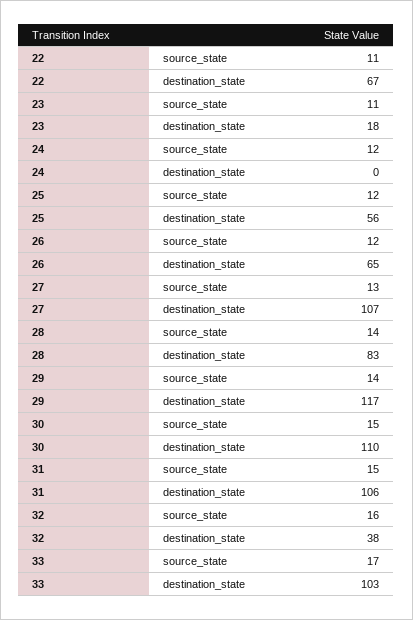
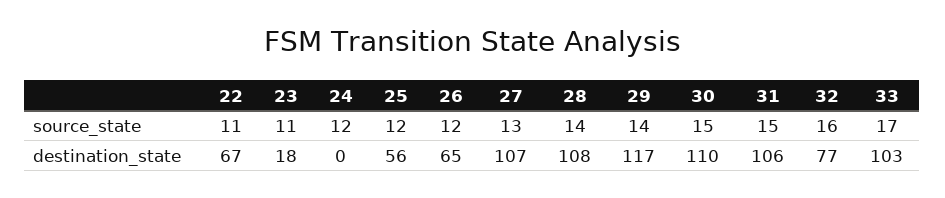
28, destination_state: 83 -> 108
32, destination_state: 38 -> 77

